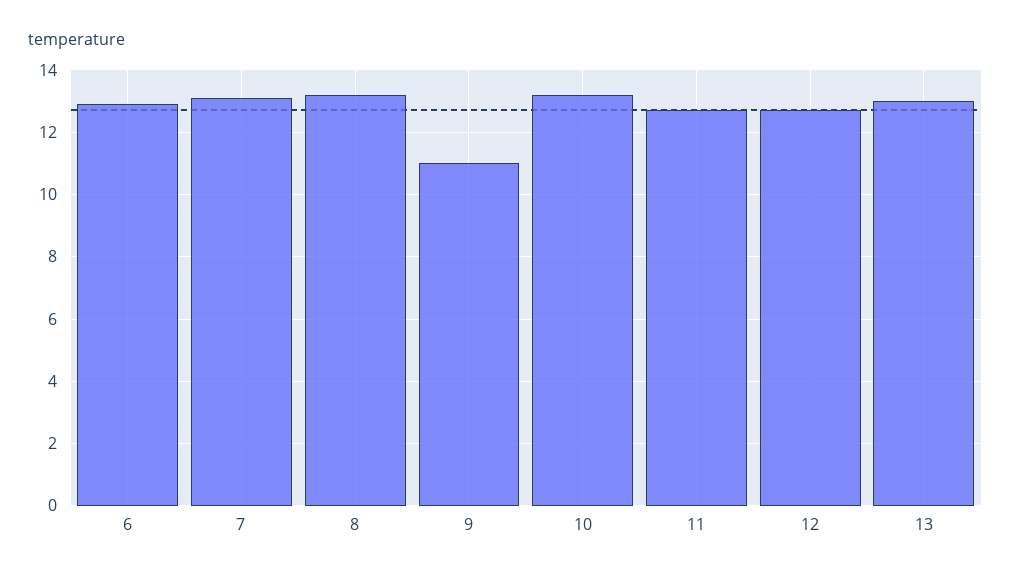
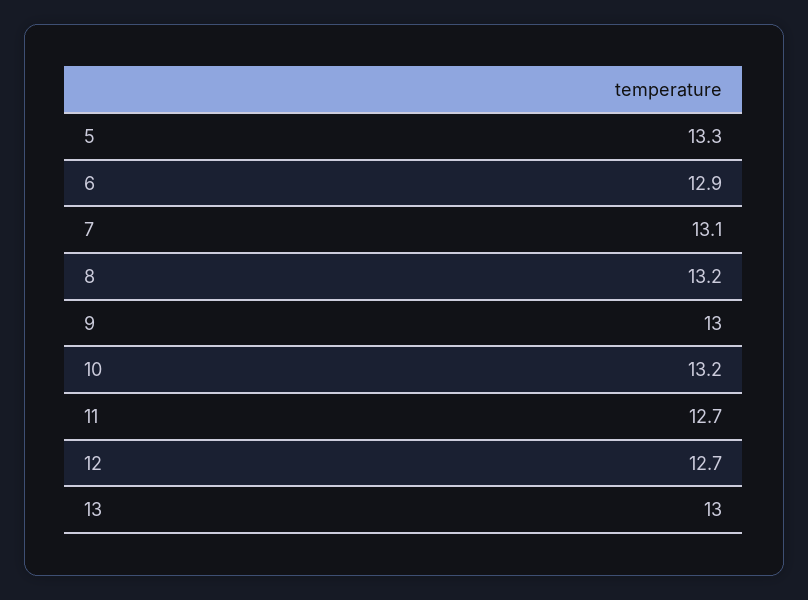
9: 11 -> 13
5: none -> 13.3

